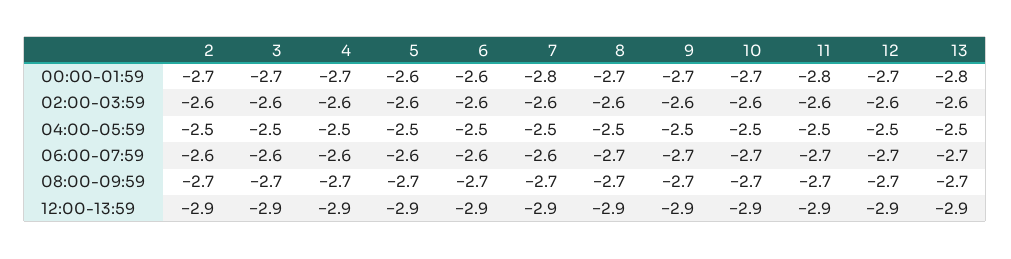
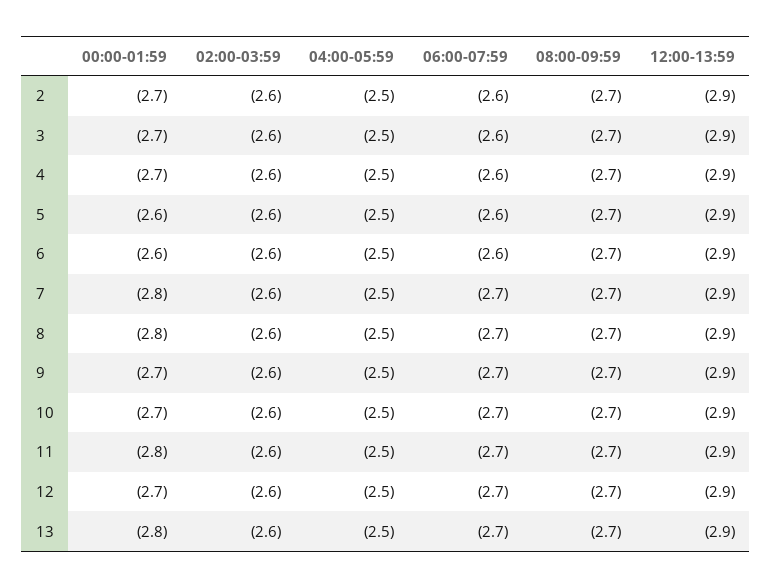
8, 00:00-01:59: -2.7 -> -2.8
7, 06:00-07:59: -2.6 -> -2.7

